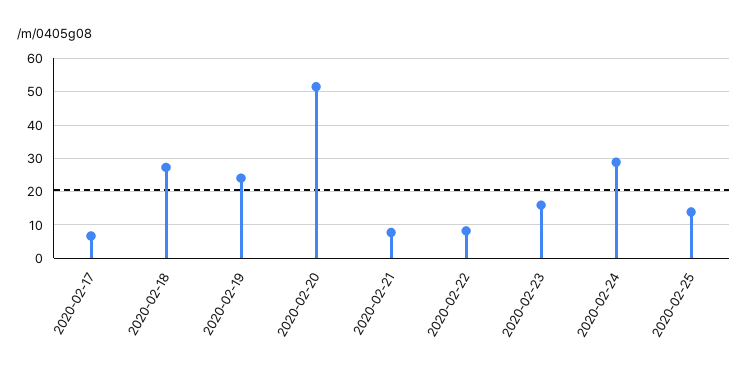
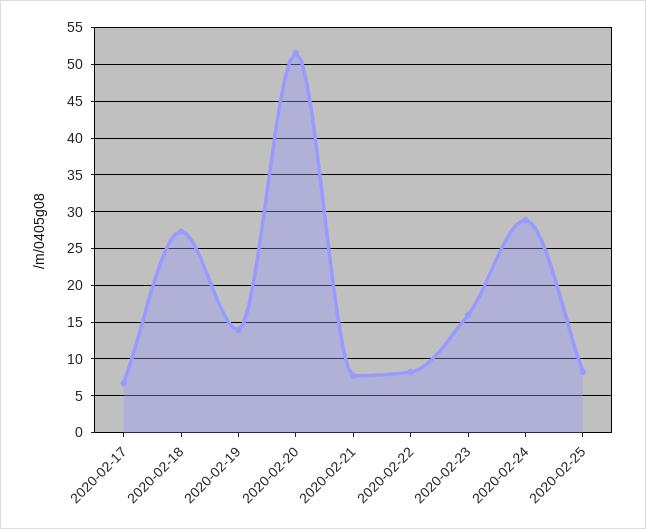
2020-02-19: 24 -> 14
2020-02-25: 14 -> 8

